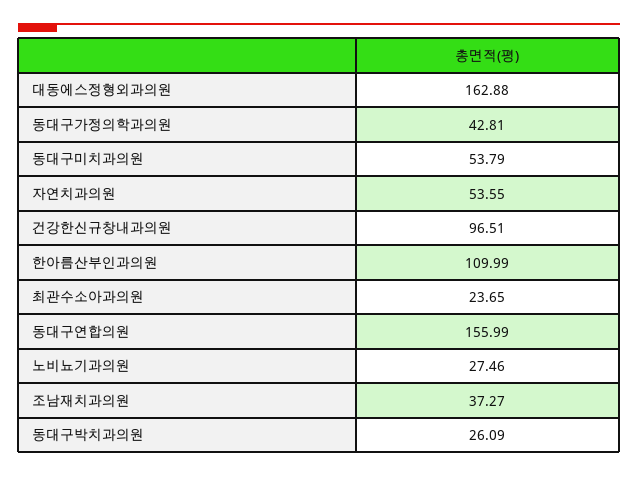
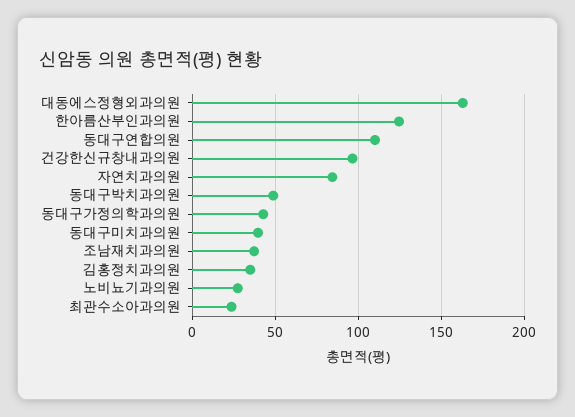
동대구미치과의원: 53.79 -> 40
자연치과의원: 53.55 -> 85
한아름산부인과의원: 109.99 -> 125
동대구연합의원: 155.99 -> 110
동대구박치과의원: 26.09 -> 50
김홍정치과의원: none -> 35

